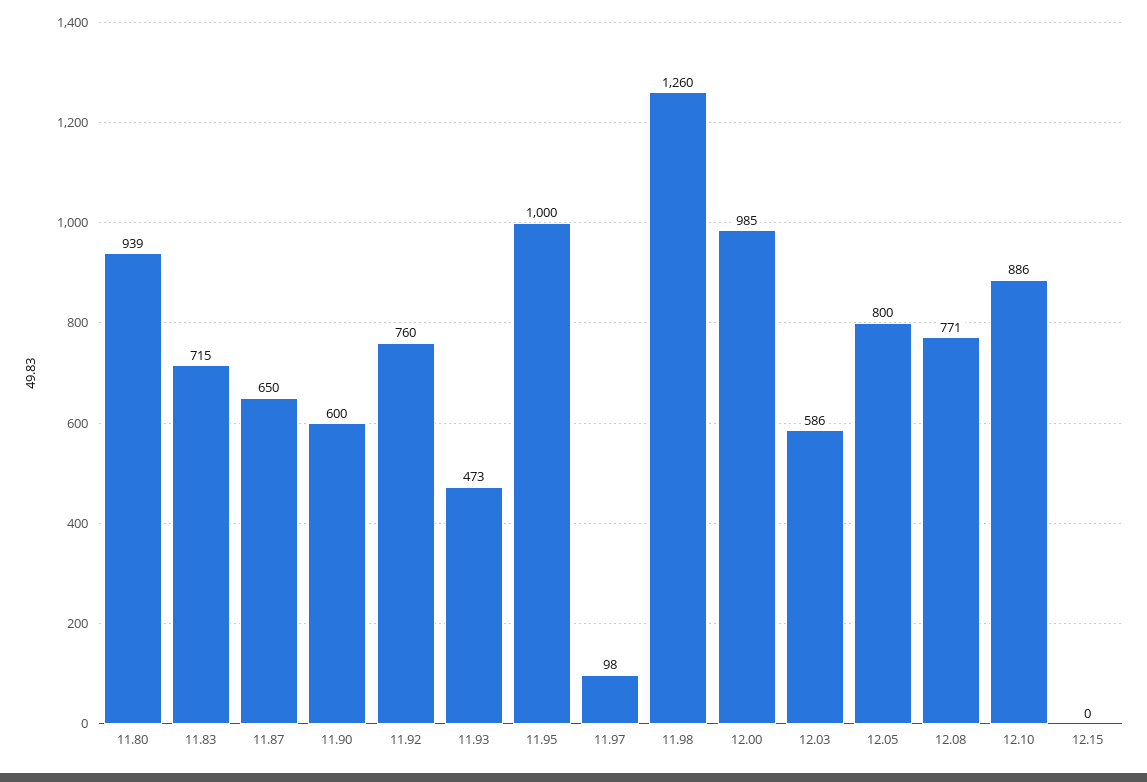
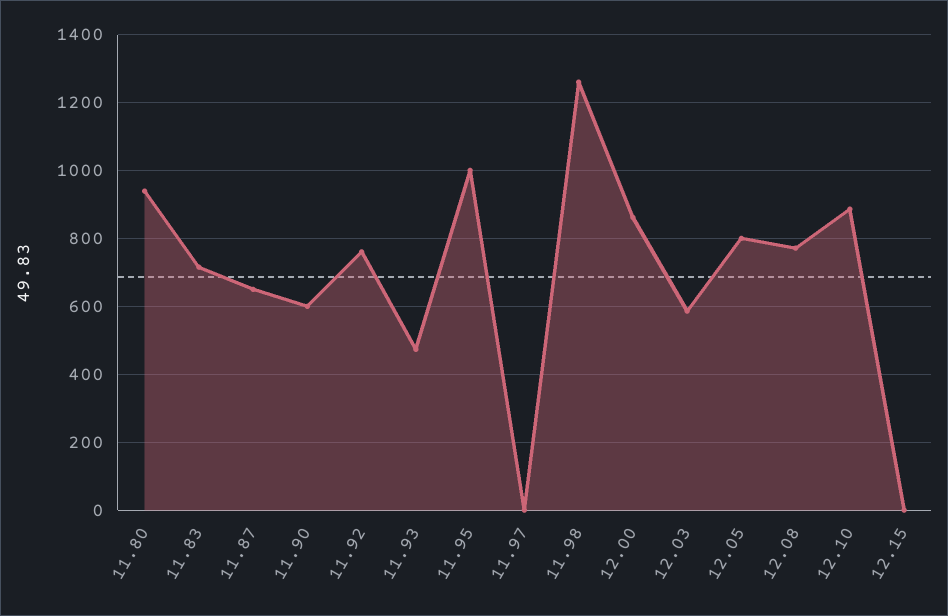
11.97: 98 -> 0
12.00: 985 -> 860

